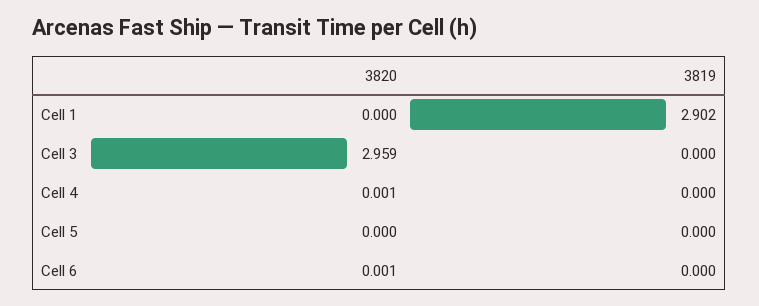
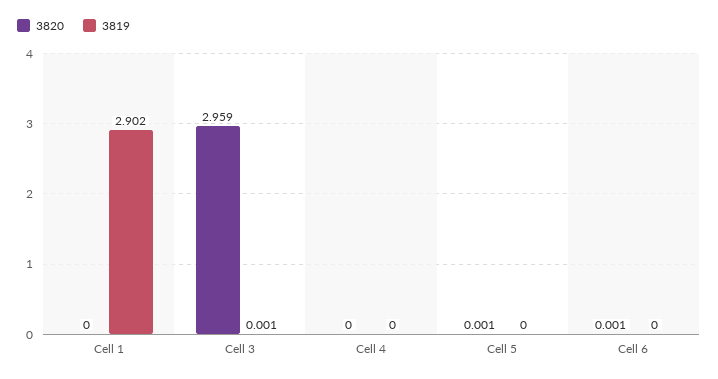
3819, Cell 3: 0 -> 0.001
3820, Cell 4: 0.001 -> 0
3820, Cell 5: 0 -> 0.001

